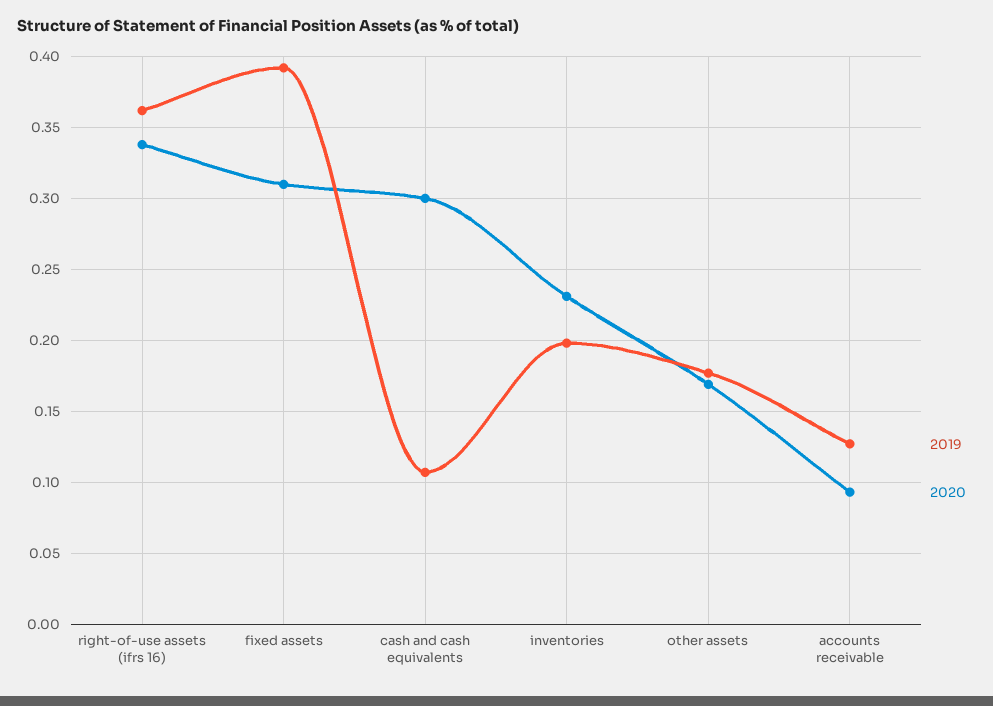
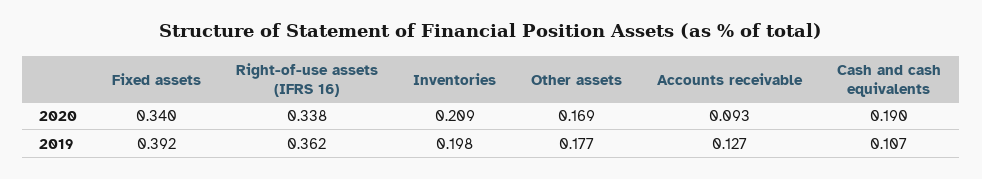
2020, fixed assets: 0.31 -> 0.34
2020, cash and cash equivalents: 0.3 -> 0.19
2020, inventories: 0.23 -> 0.209

